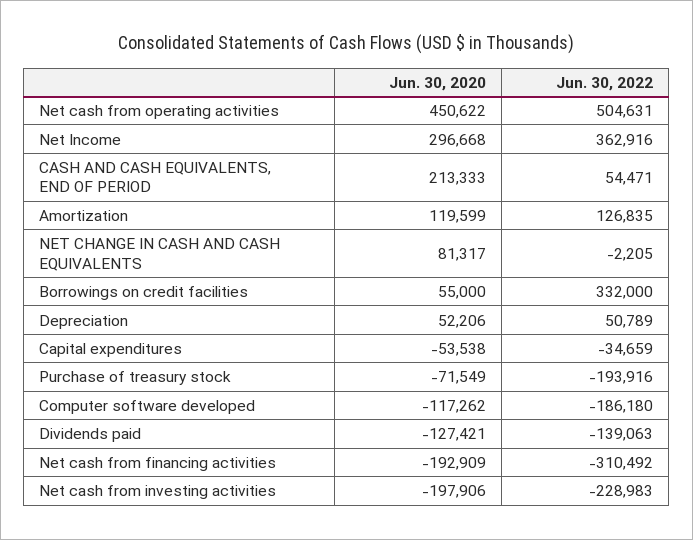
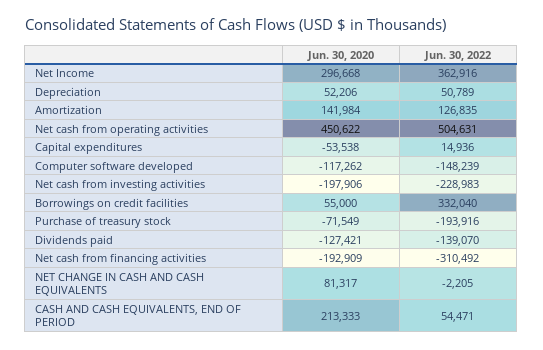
Jun. 30, 2020, Amortization: 119599 -> 141984
Jun. 30, 2022, Borrowings on credit facilities: 332000 -> 332040
Jun. 30, 2022, Capital expenditures: -34659 -> 14936
Jun. 30, 2022, Computer software developed: -186180 -> -148239
Jun. 30, 2022, Dividends paid: -139063 -> -139070

